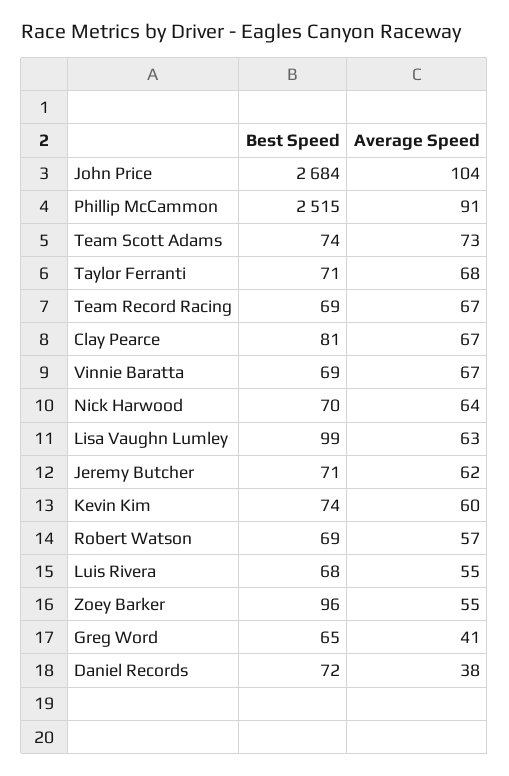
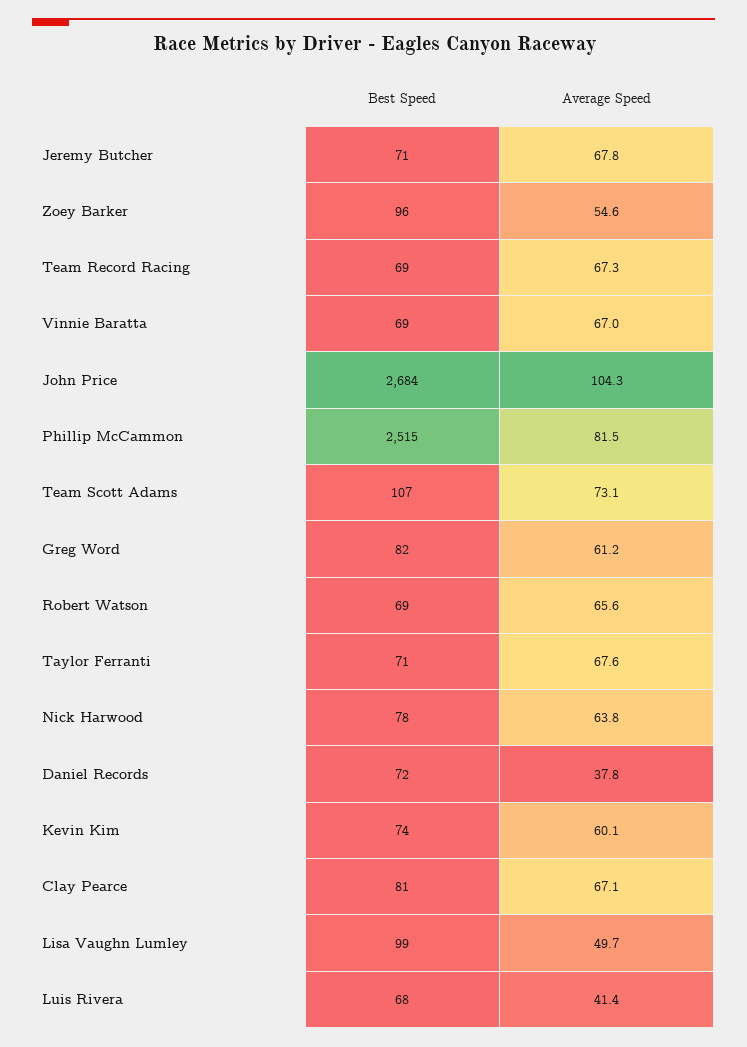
Average Speed, Phillip McCammon: 91 -> 81.5
Best Speed, Team Scott Adams: 74 -> 107
Best Speed, Nick Harwood: 70 -> 78
Average Speed, Lisa Vaughn Lumley: 63 -> 49.7
Average Speed, Jeremy Butcher: 62 -> 67.8
Average Speed, Robert Watson: 57 -> 65.6
Average Speed, Luis Rivera: 55 -> 41.4
Best Speed, Greg Word: 65 -> 82
Average Speed, Greg Word: 41 -> 61.2

